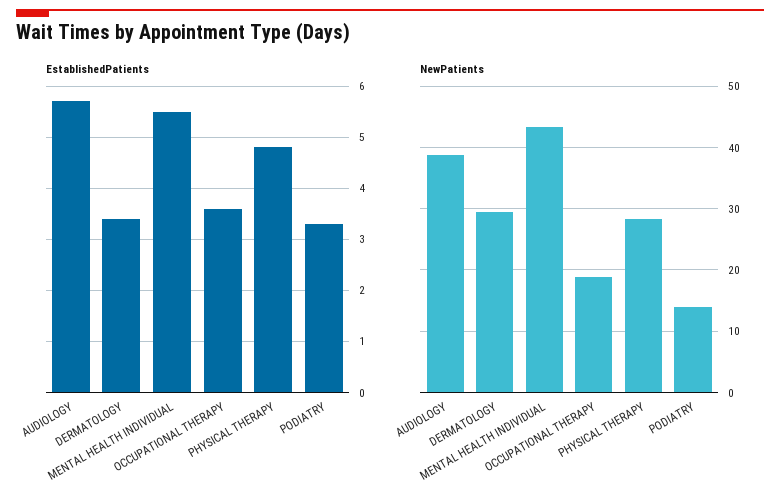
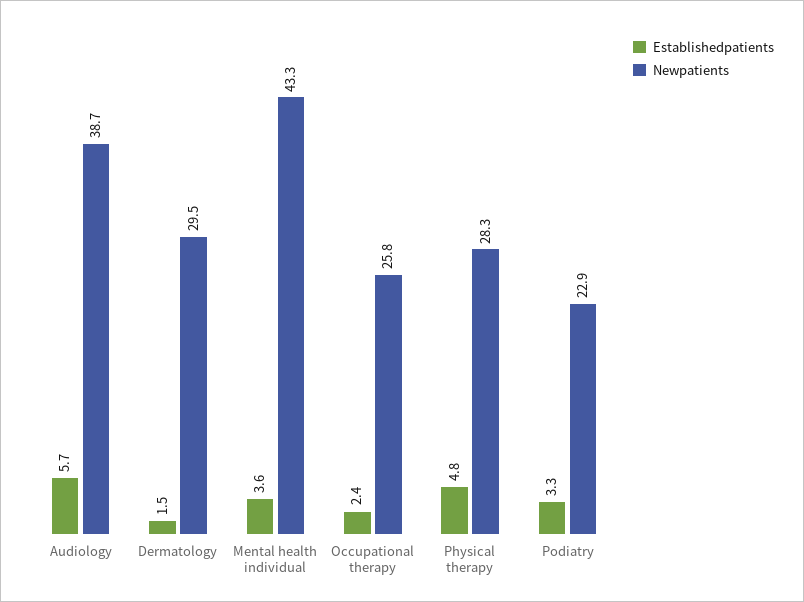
EstablishedPatients, DERMATOLOGY: 3.5 -> 1.5
EstablishedPatients, MENTAL HEALTH INDIVIDUAL: 5.5 -> 3.6
EstablishedPatients, OCCUPATIONAL THERAPY: 3.5 -> 2.4
NewPatients, OCCUPATIONAL THERAPY: 19 -> 25.8
NewPatients, PODIATRY: 14 -> 22.9

